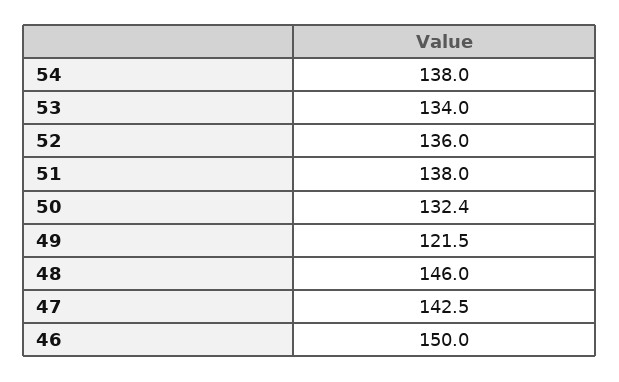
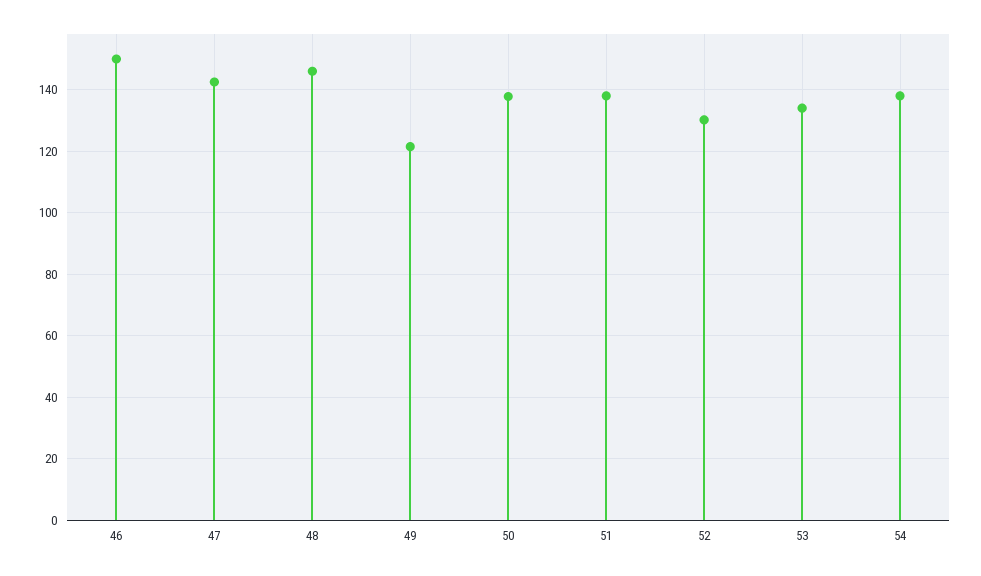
52: 136 -> 130
50: 132.4 -> 138

